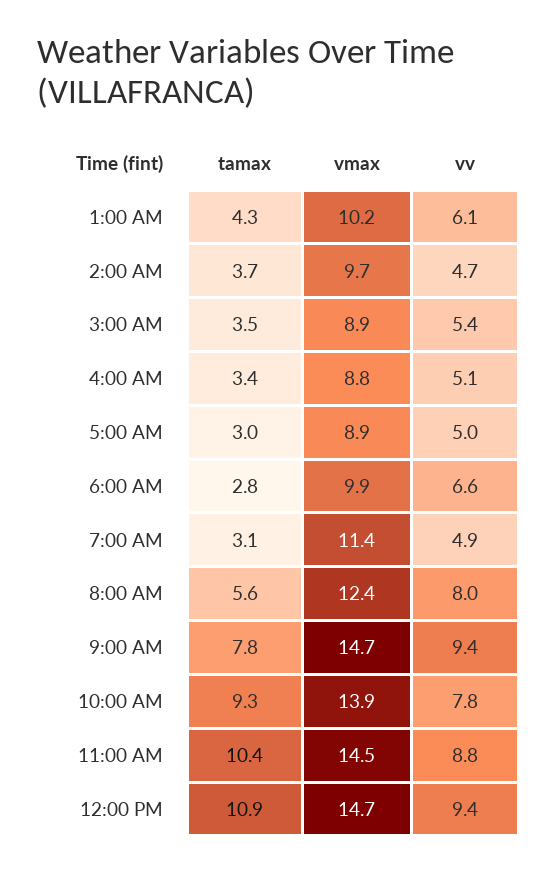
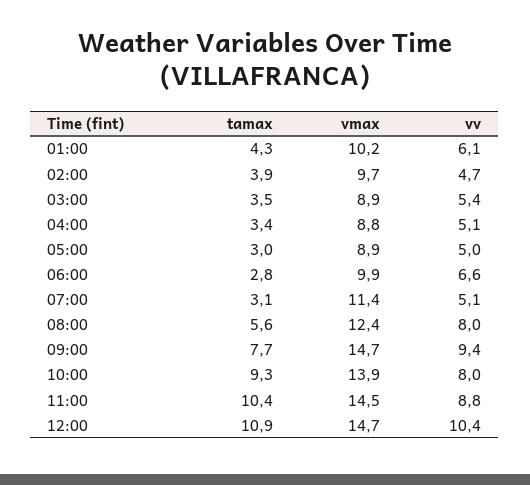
tamax, 2:00 AM: 3.7 -> 3.9
vv, 7:00 AM: 4.9 -> 5.1
tamax, 9:00 AM: 7.8 -> 7.7
vv, 10:00 AM: 7.8 -> 8
vv, 12:00 PM: 9.4 -> 10.4

